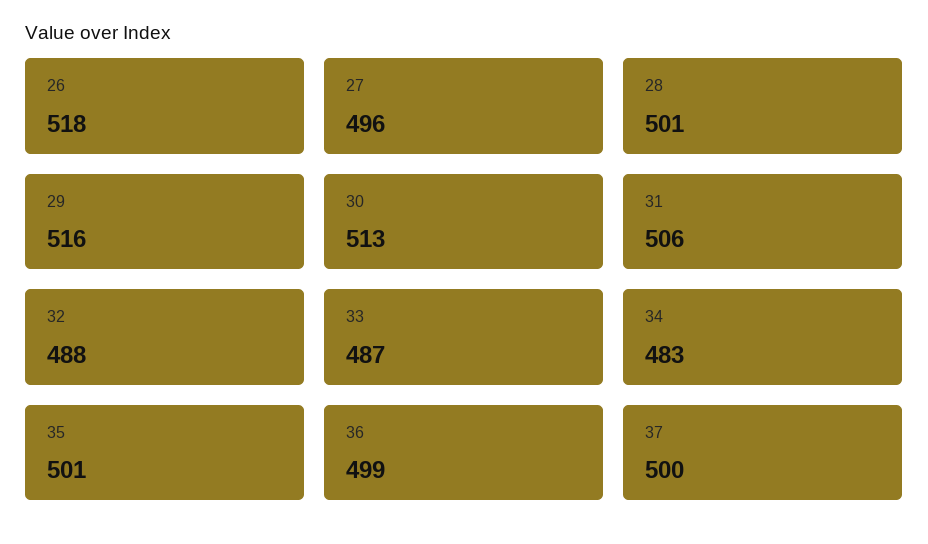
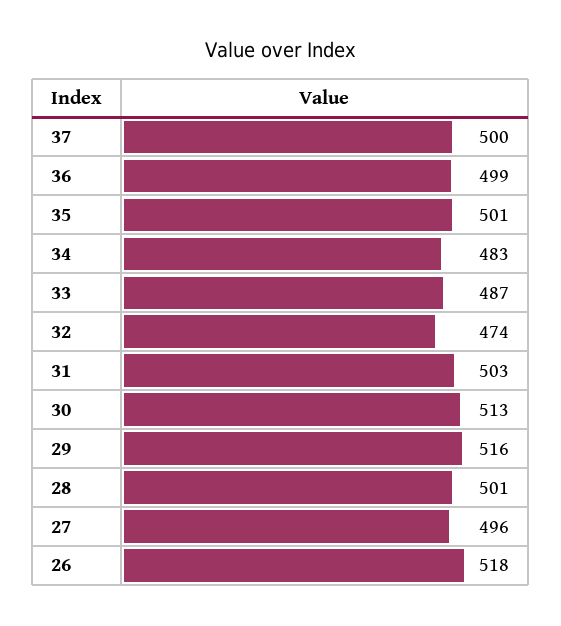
31: 506 -> 503
32: 488 -> 474

